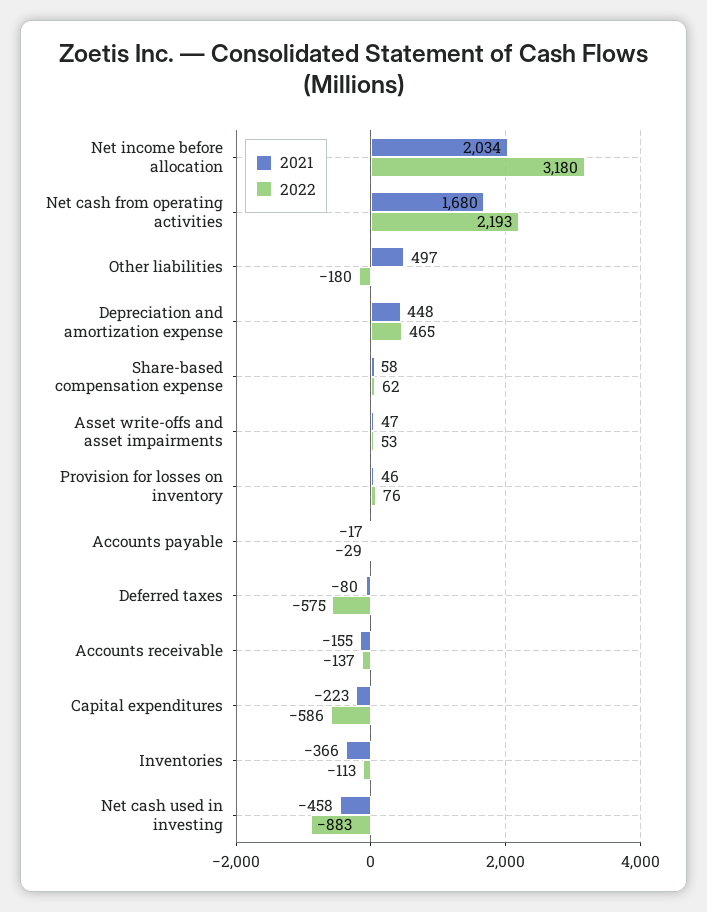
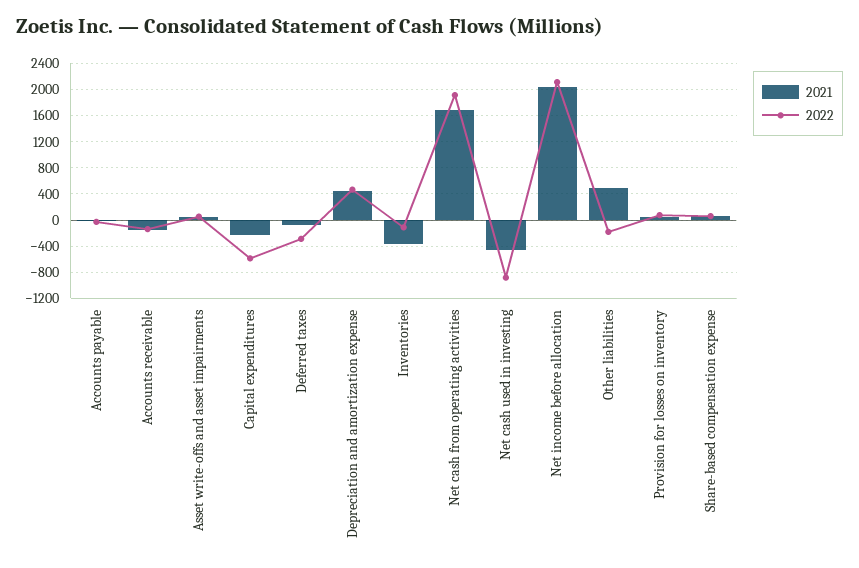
2022, Net income before allocation: 3180 -> 2100
2022, Net cash from operating activities: 2193 -> 1900
2022, Deferred taxes: -575 -> -300

